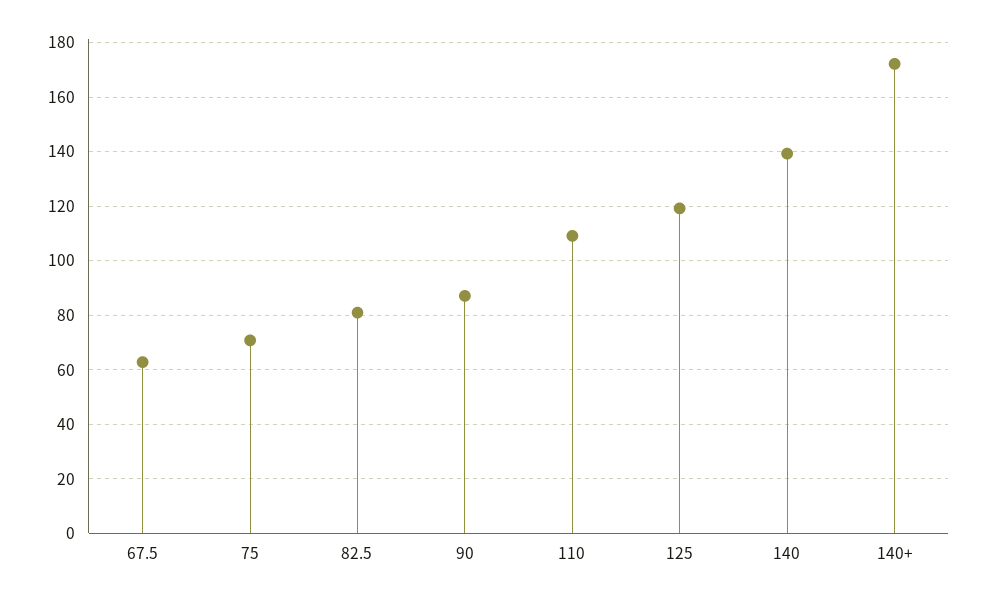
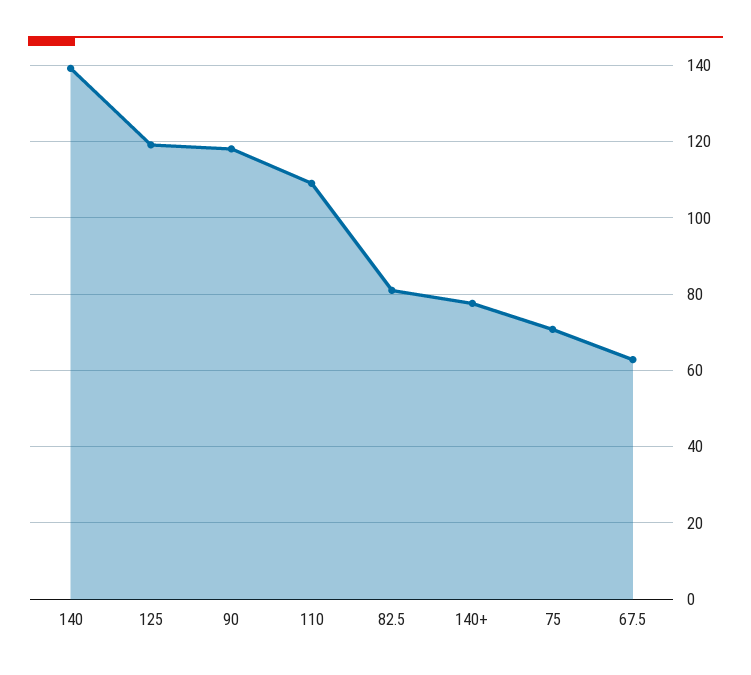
90: 87.5 -> 118
140+: 172.5 -> 78

